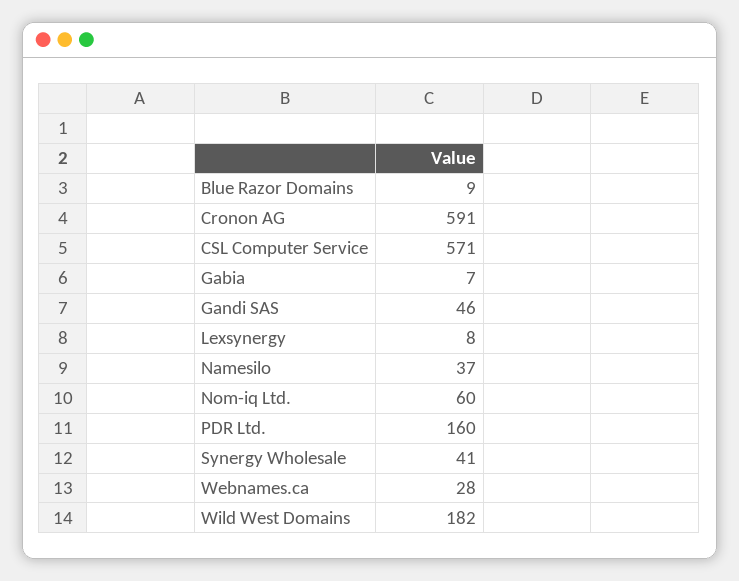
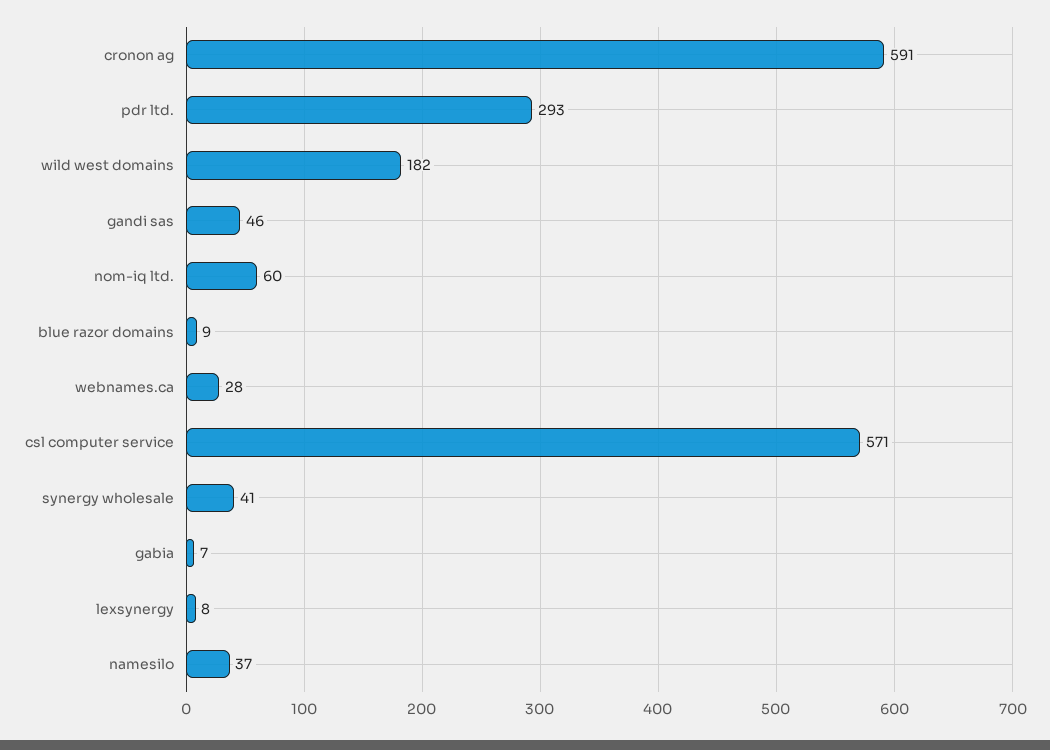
PDR Ltd.: 160 -> 293

